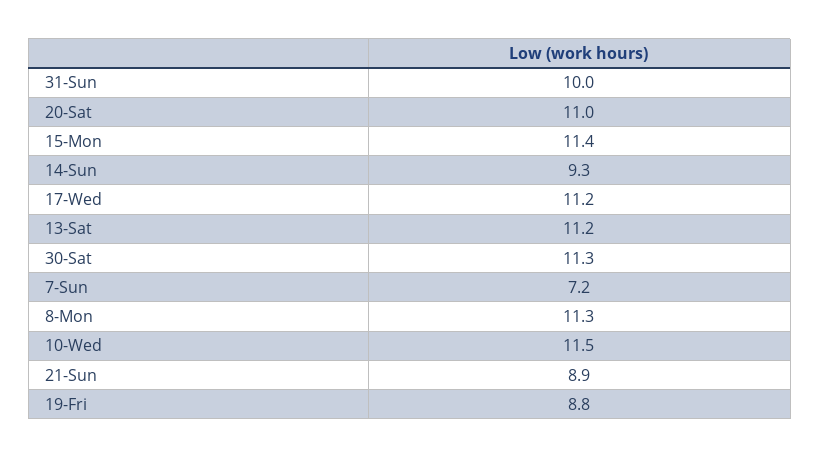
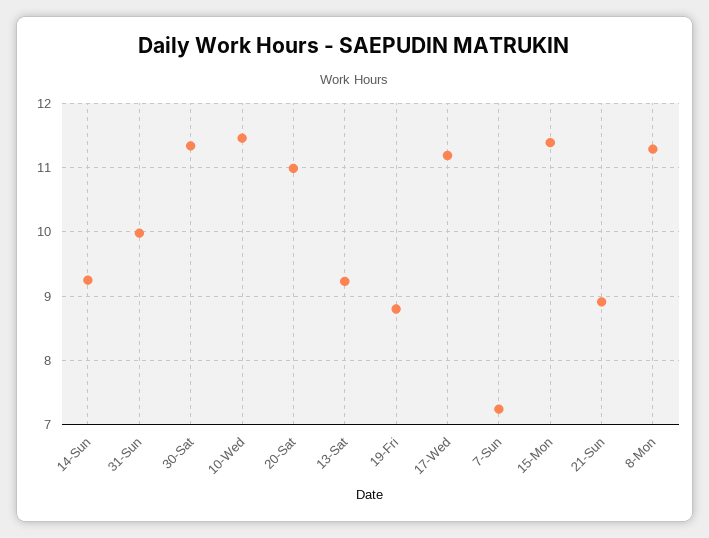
13-Sat: 11.2 -> 9.2

